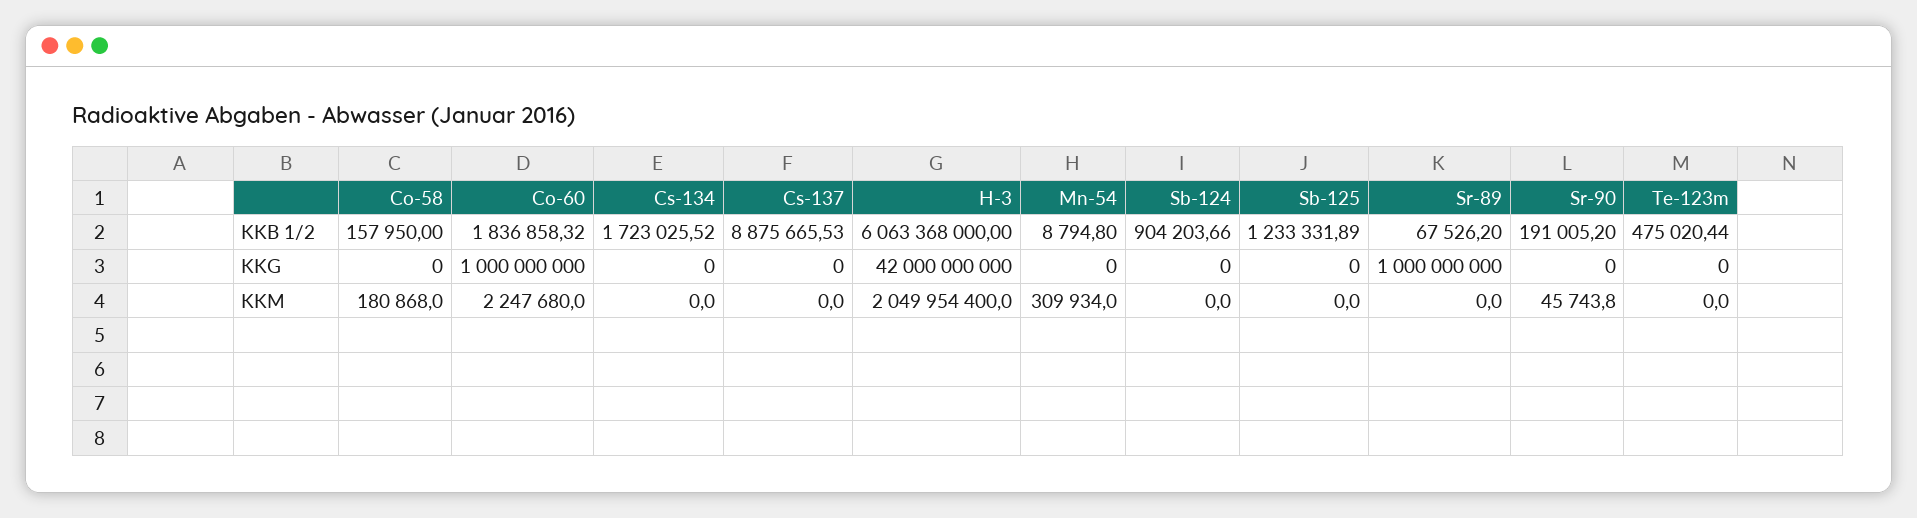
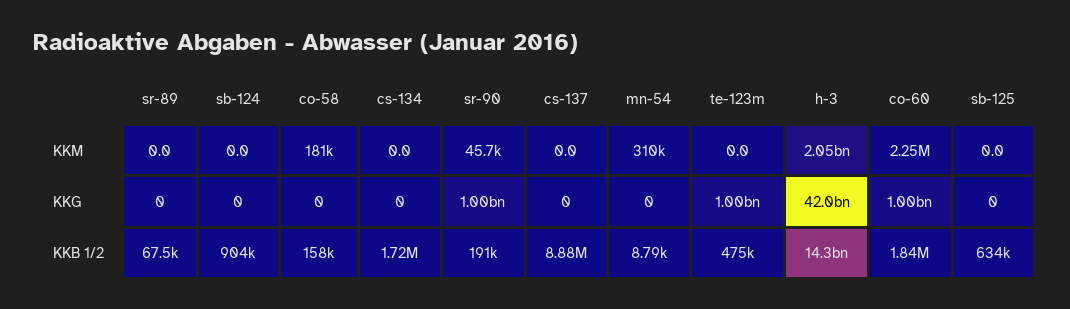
H-3, KKB 1/2: 6063368000 -> 14300000000
Sb-125, KKB 1/2: 1233331.89 -> 634000
Sr-89, KKG: 1000000000 -> 0
Sr-90, KKG: 0 -> 1000000000
Te-123m, KKG: 0 -> 1000000000

